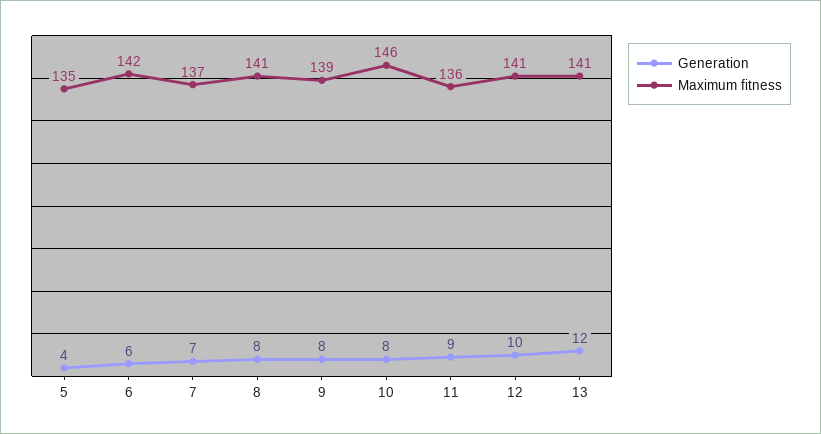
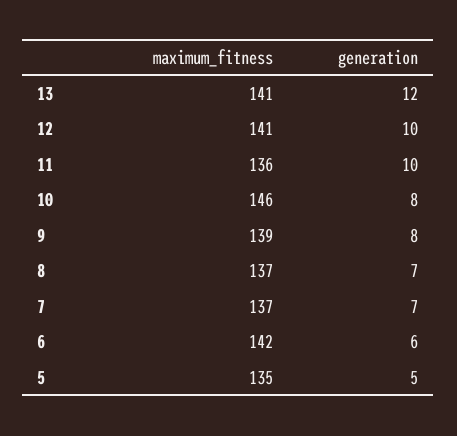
Generation, 5: 4 -> 5
Generation, 8: 8 -> 7
Maximum fitness, 8: 141 -> 137
Generation, 11: 9 -> 10

